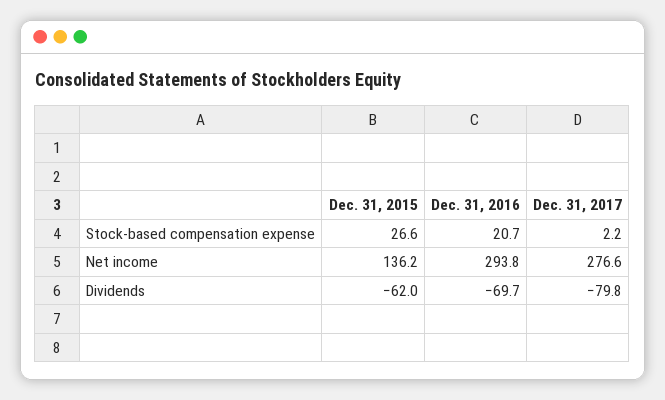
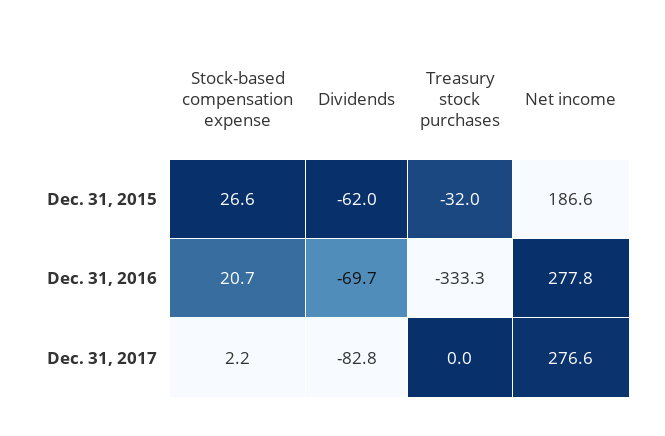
Dec. 31, 2015, Net income: 136.2 -> 186.6
Dec. 31, 2016, Net income: 293.8 -> 277.8
Dec. 31, 2017, Dividends: -79.8 -> -82.8
Dec. 31, 2015, Treasury stock purchases: none -> -32
Dec. 31, 2016, Treasury stock purchases: none -> -333.3
Dec. 31, 2017, Treasury stock purchases: none -> 0

